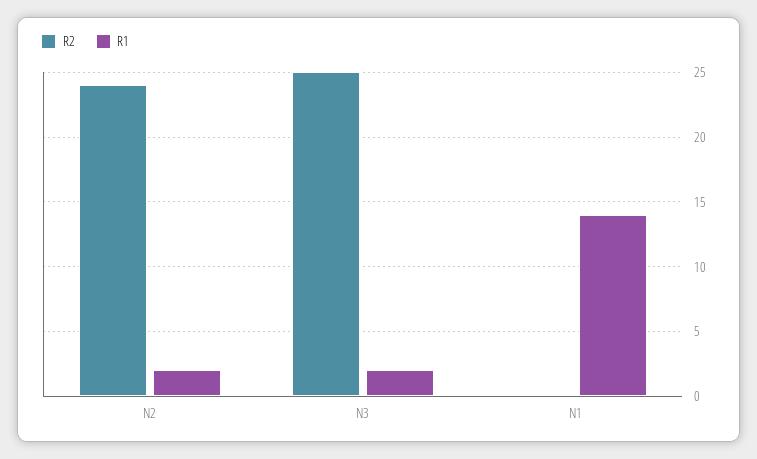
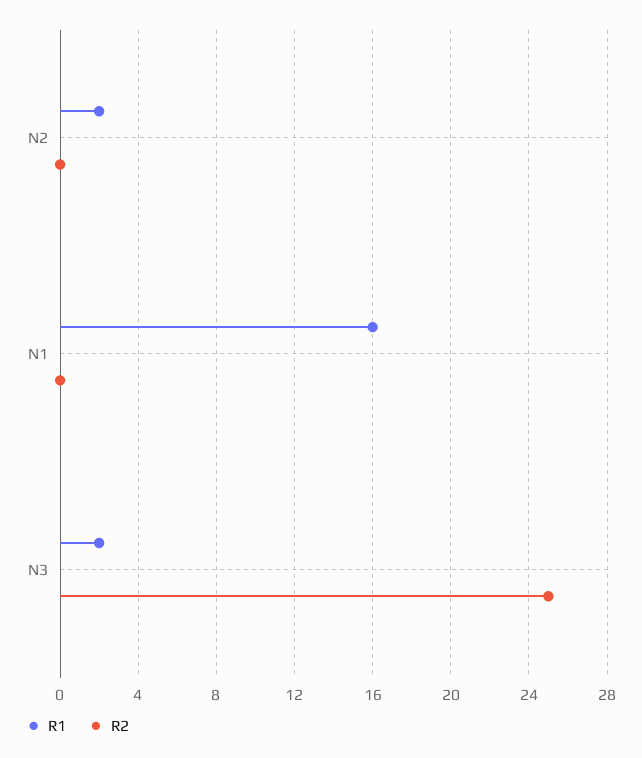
R2, N2: 24 -> 0
R1, N1: 14 -> 16

